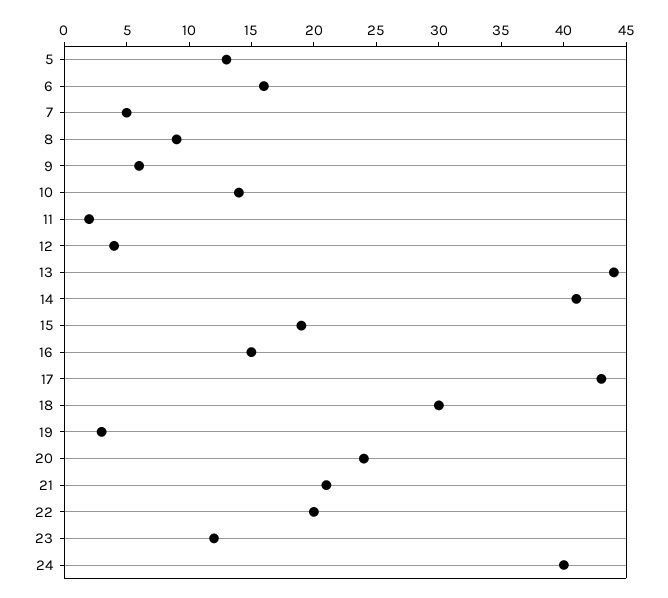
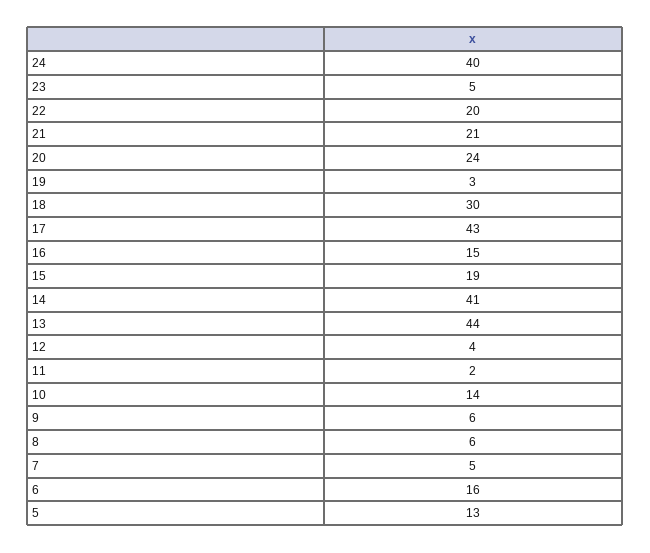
8: 9 -> 6
23: 12 -> 5

